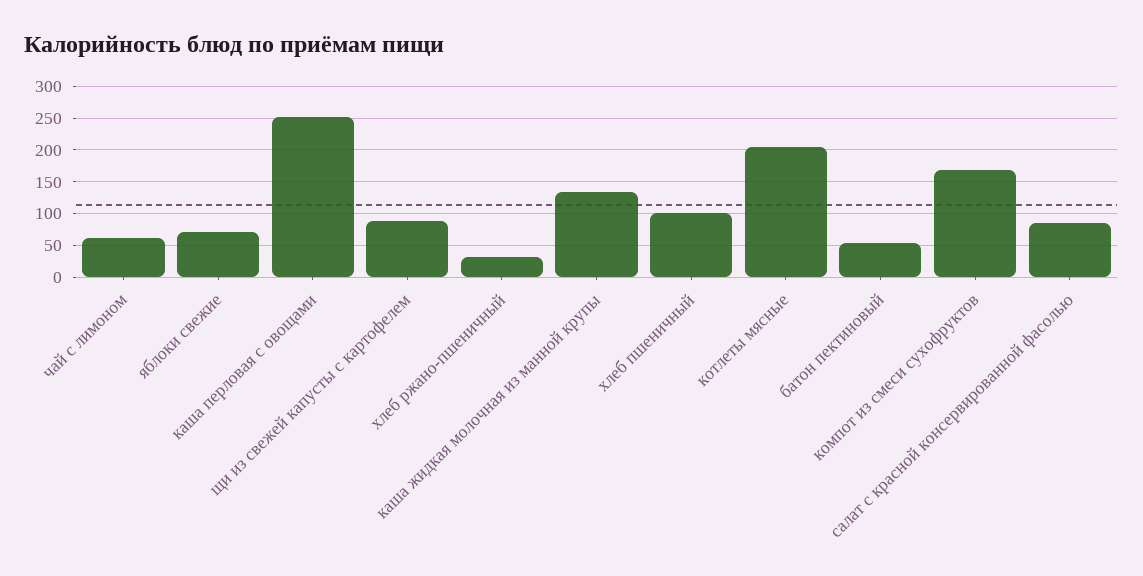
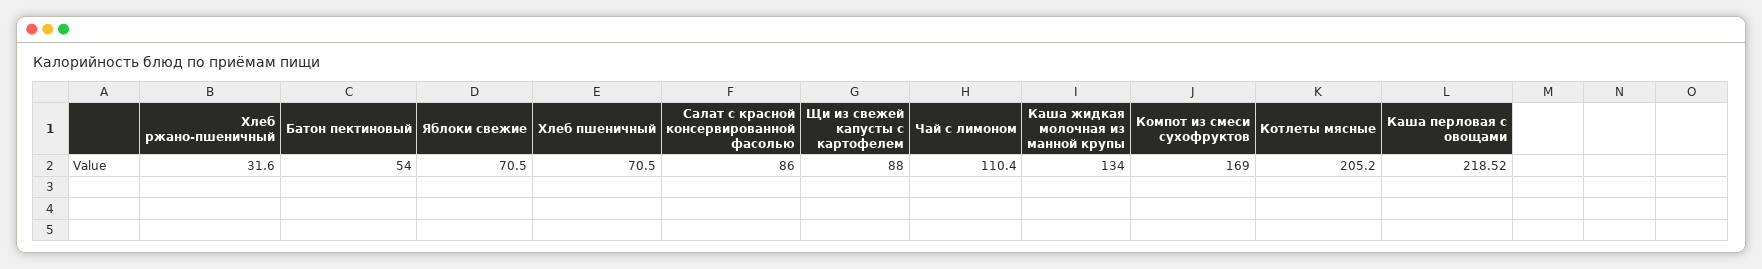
чай с лимоном: 60 -> 110.4
каша перловая с овощами: 250 -> 218.52
хлеб пшеничный: 100 -> 70.5

